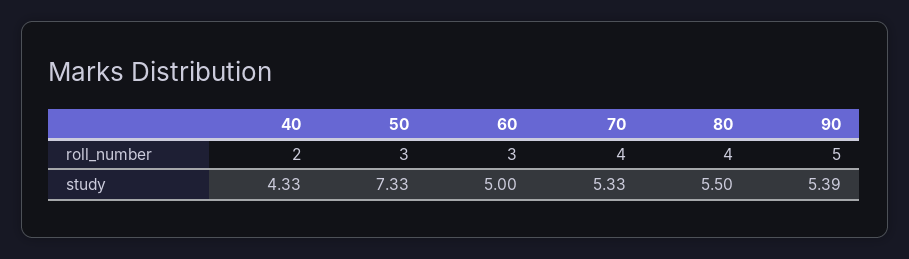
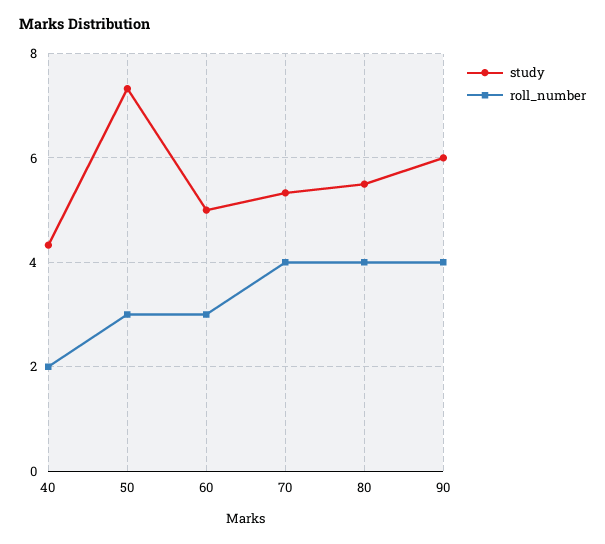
roll_number, 90: 5 -> 4
study, 90: 5.39 -> 6

